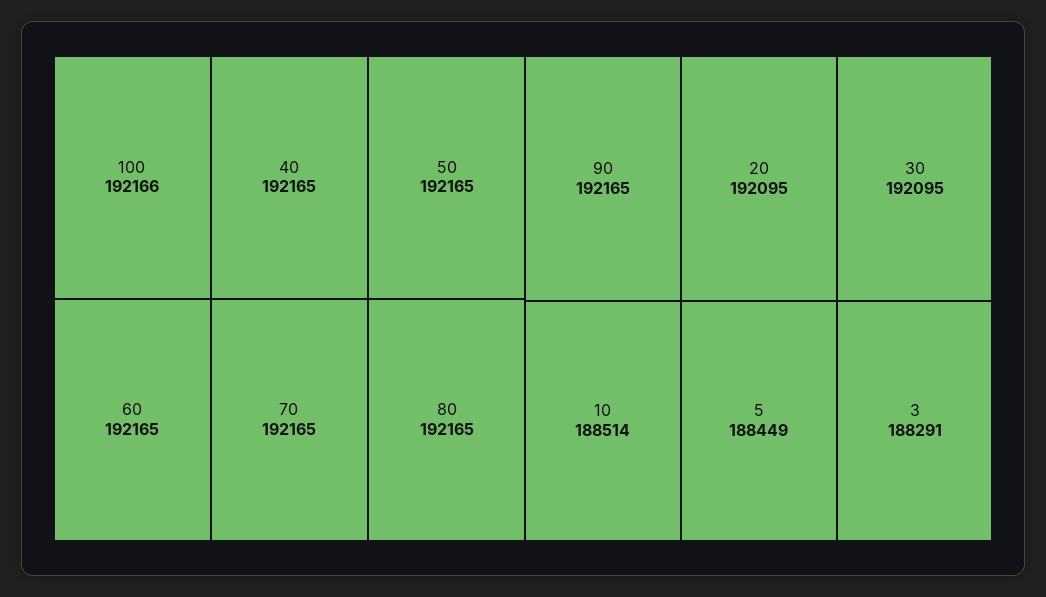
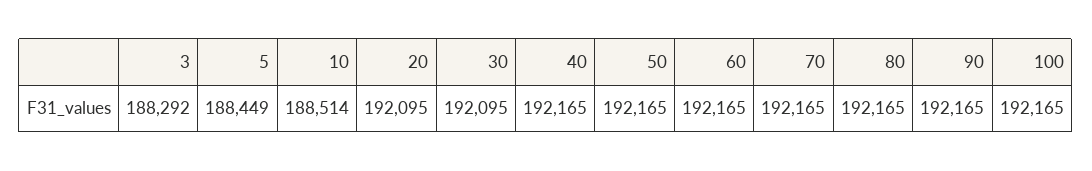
100: 192166 -> 192165
3: 188291 -> 188292

